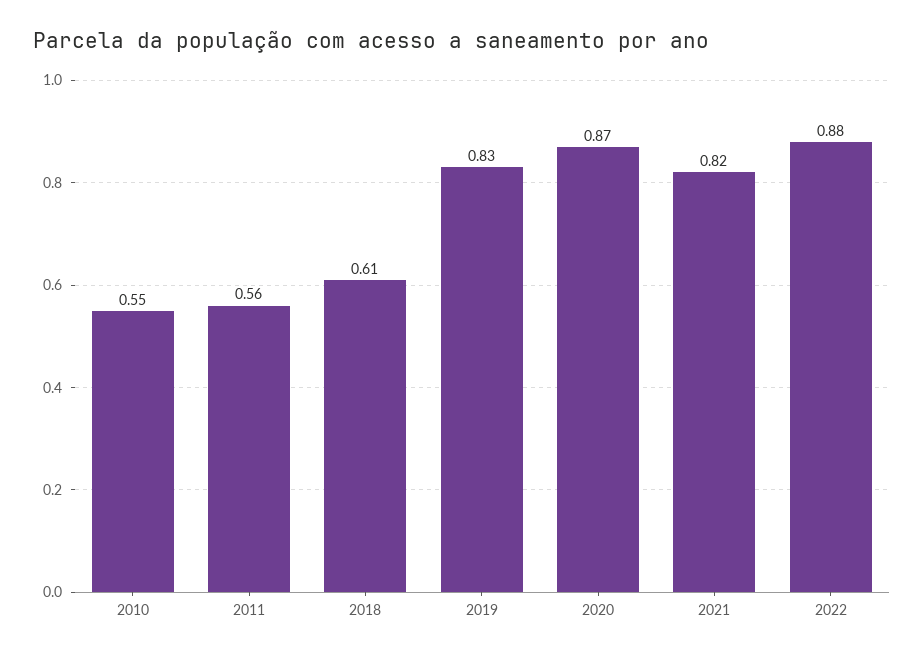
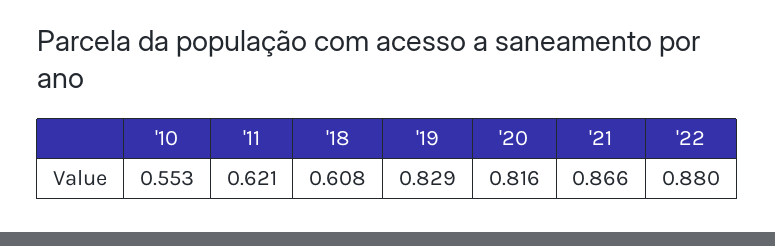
2011: 0.56 -> 0.621
2020: 0.87 -> 0.816
2021: 0.82 -> 0.866

